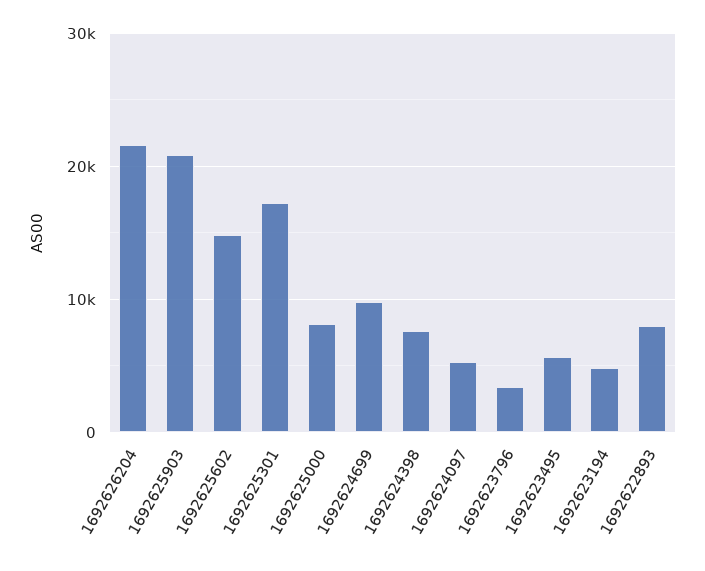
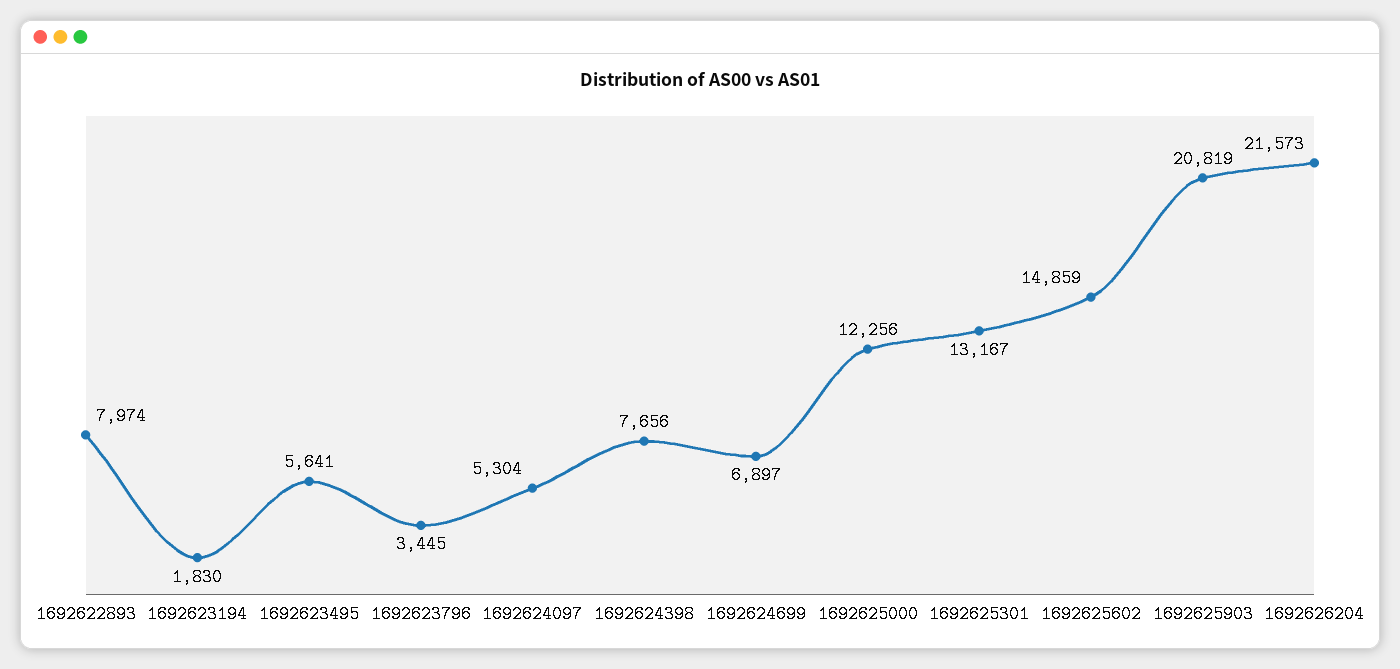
1692625301: 17000 -> 13167
1692625000: 8000 -> 12256
1692624699: 10000 -> 6897
1692623194: 5000 -> 1830

